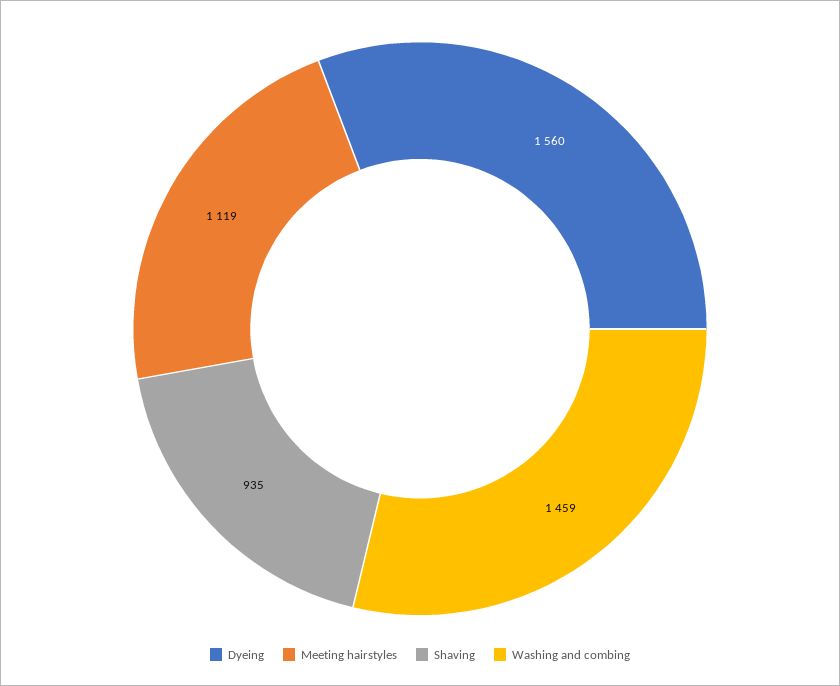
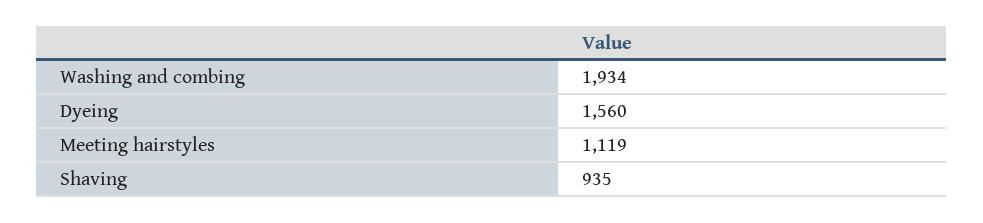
Washing and combing: 1459 -> 1934

